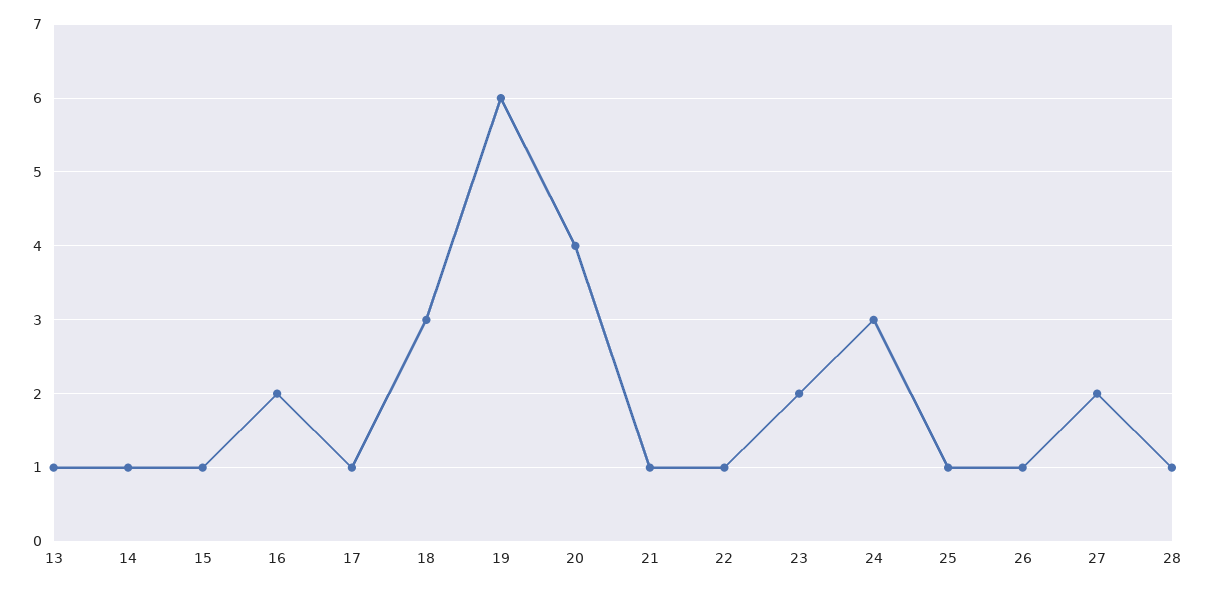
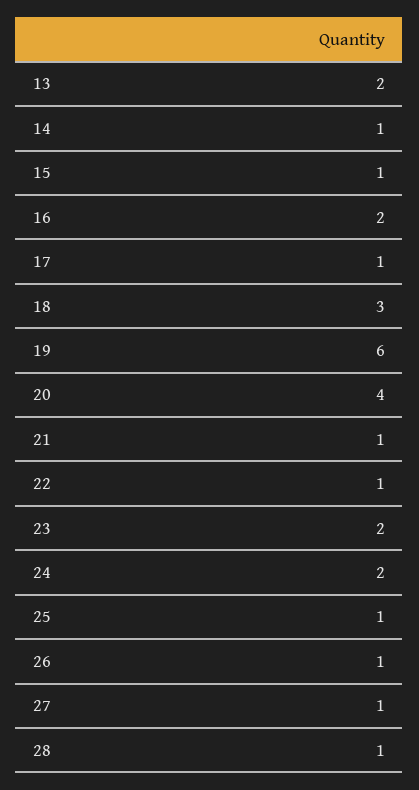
13: 1 -> 2
24: 3 -> 2
27: 2 -> 1

